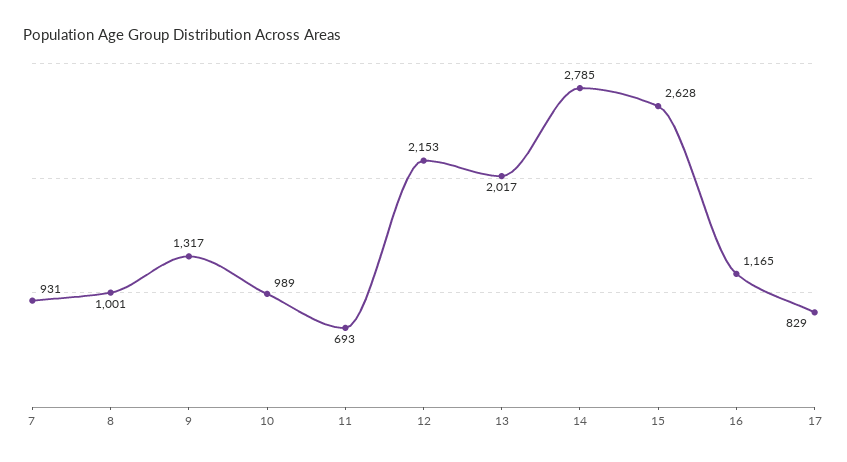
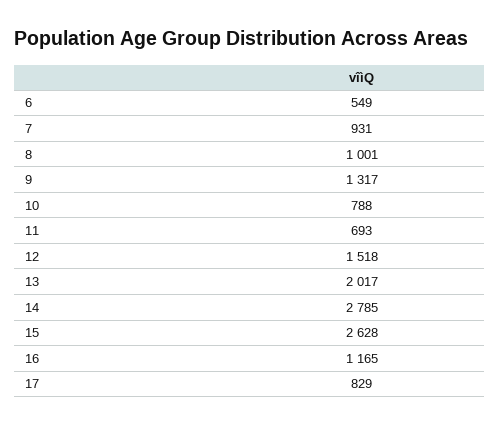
10: 989 -> 788
12: 2153 -> 1518
6: none -> 549

